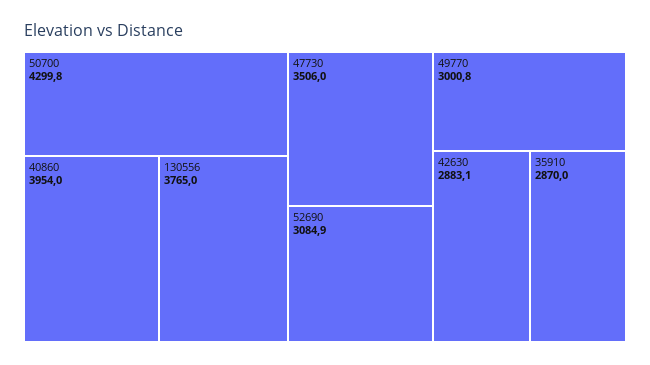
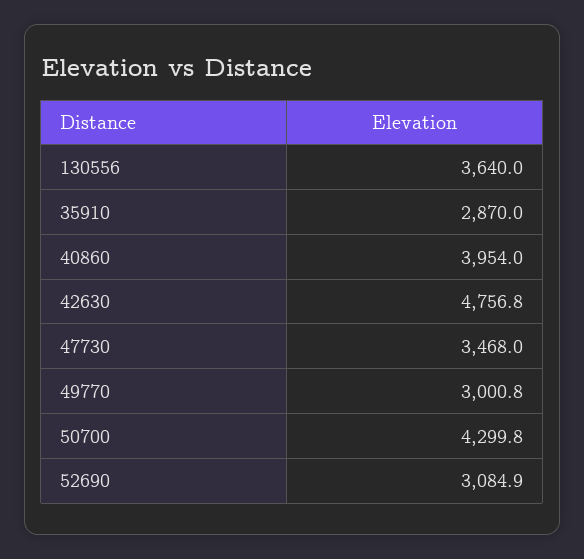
130556: 3765 -> 3640
47730: 3506 -> 3468
42630: 2883.1 -> 4756.8

